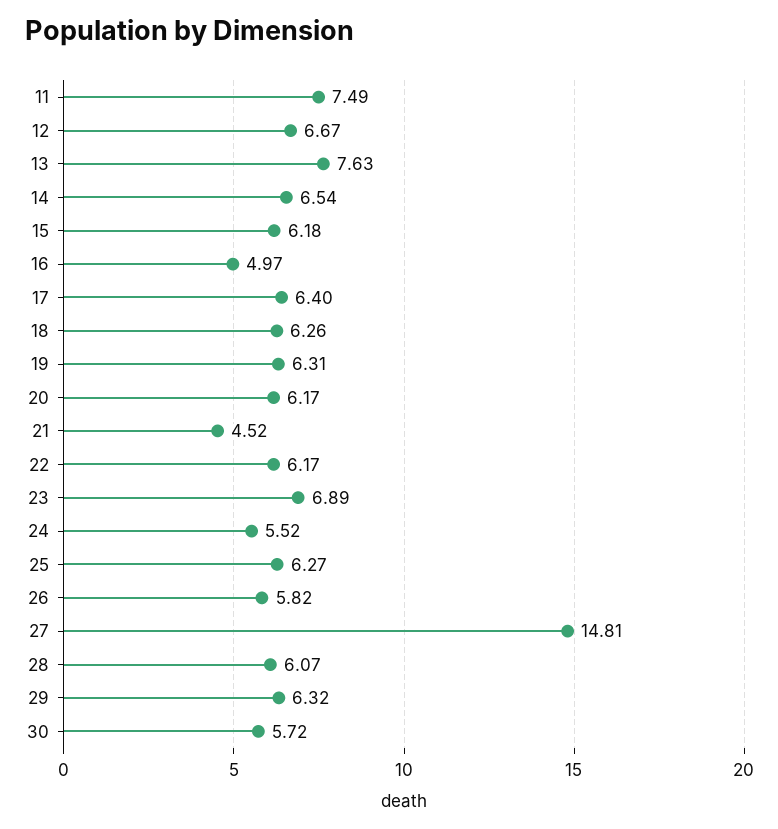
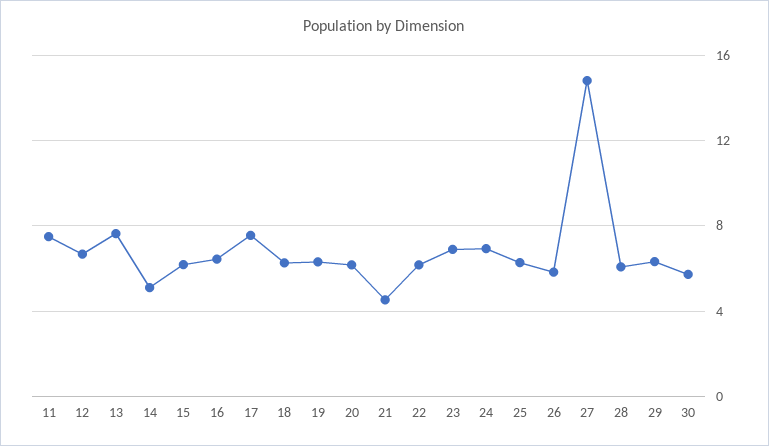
14: 6.54 -> 5
16: 4.97 -> 6.5
17: 6.4 -> 7.5
24: 5.52 -> 7

